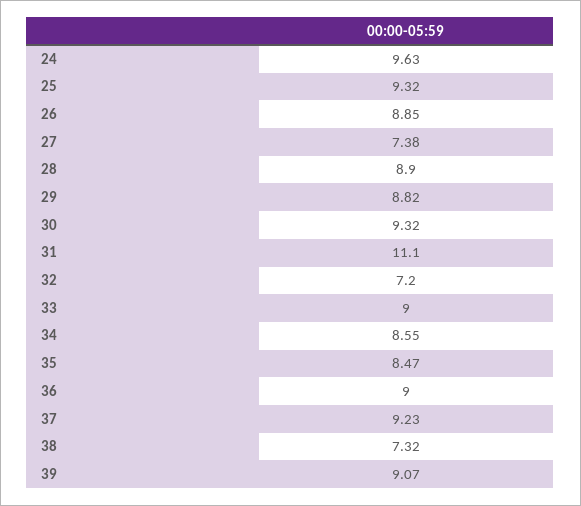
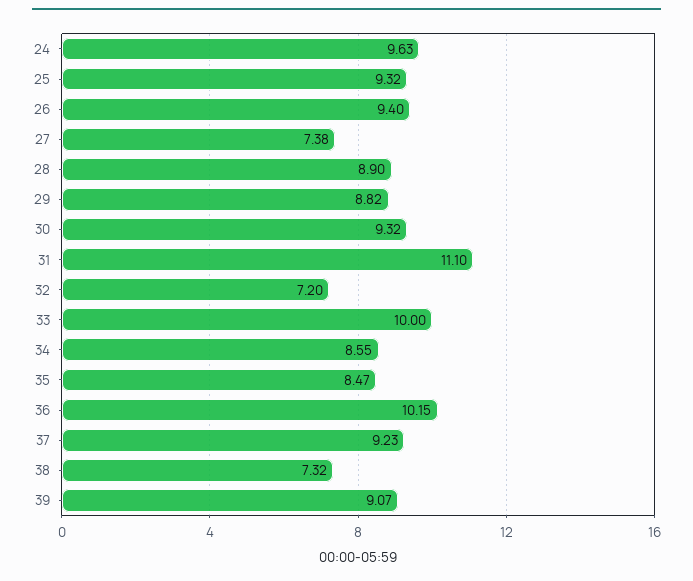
26: 8.85 -> 9.4
33: 9 -> 10
36: 9 -> 10.15

